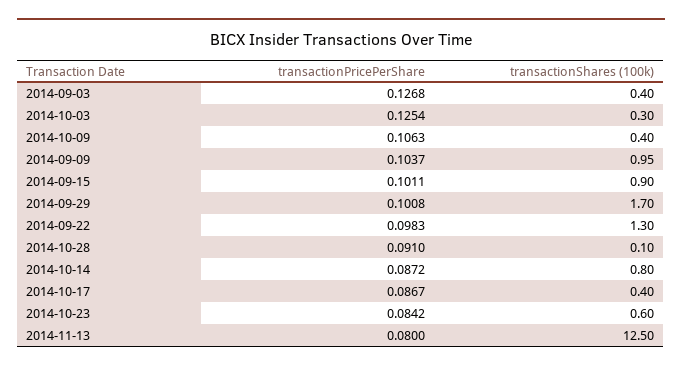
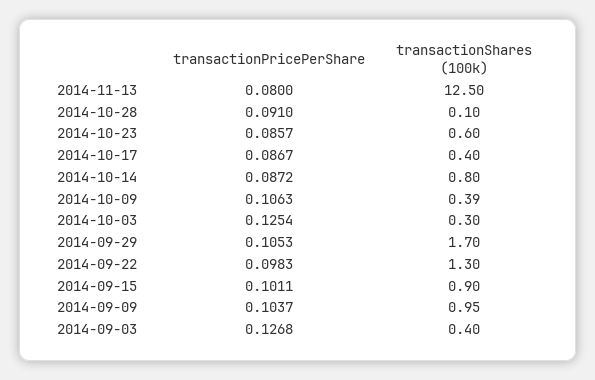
transactionShares (100k), 2014-10-09: 0.4 -> 0.39
transactionPricePerShare, 2014-09-29: 0.1008 -> 0.1053
transactionPricePerShare, 2014-10-23: 0.0842 -> 0.0857

